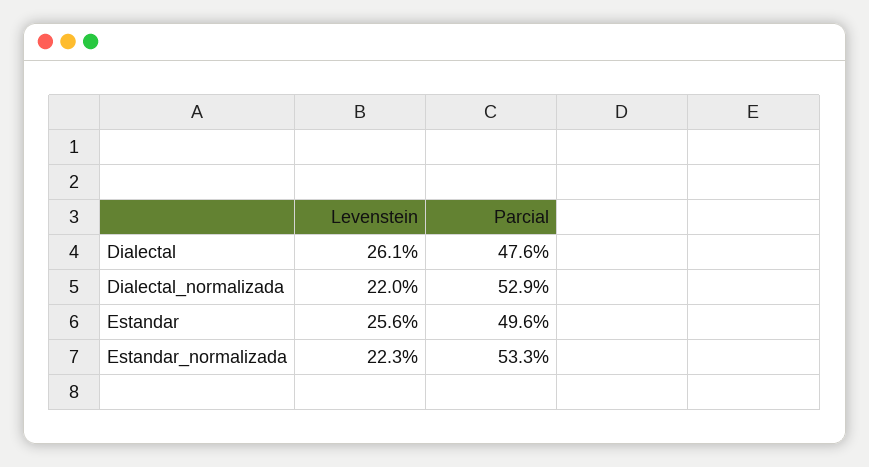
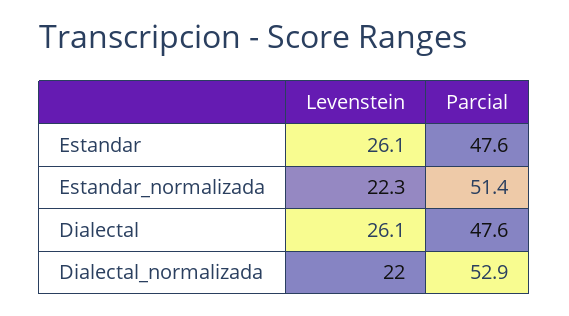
Levenstein, Estandar: 25.6 -> 26.1
Parcial, Estandar: 49.6 -> 47.6
Parcial, Estandar_normalizada: 53.3 -> 51.4

